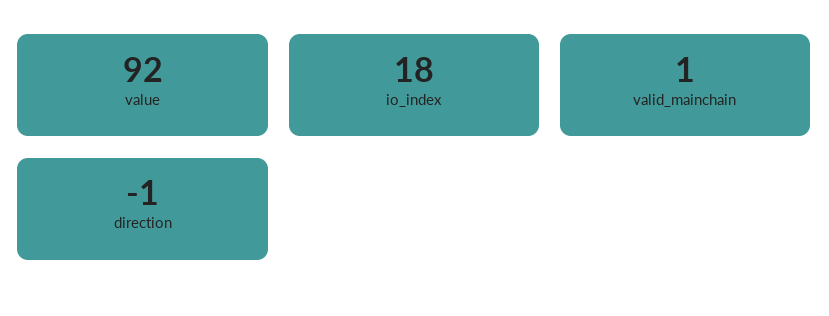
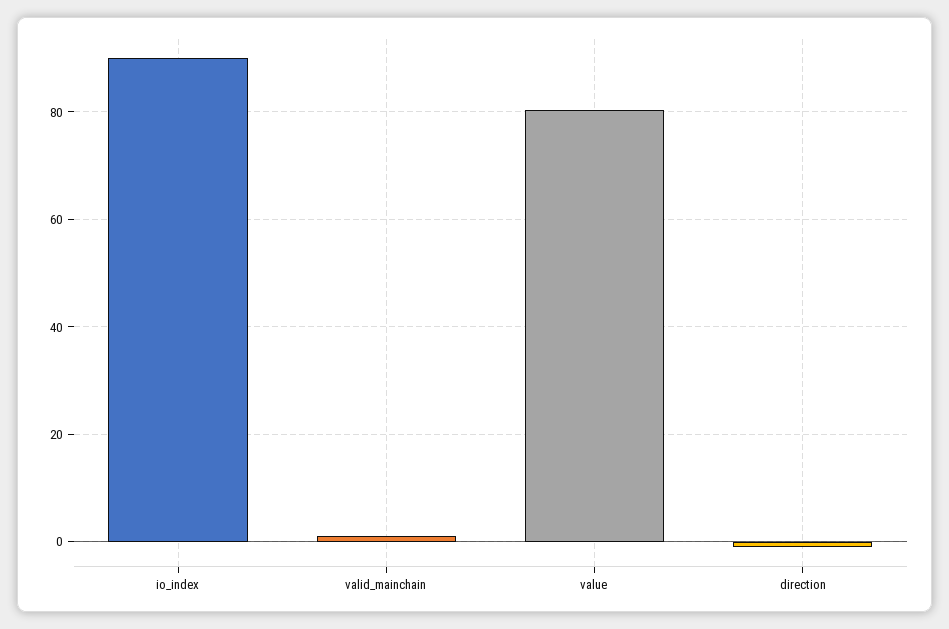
value: 92 -> 80
io_index: 18 -> 90

